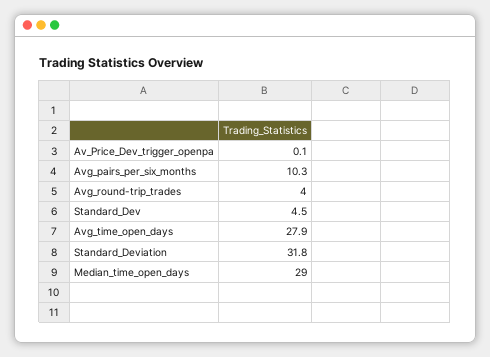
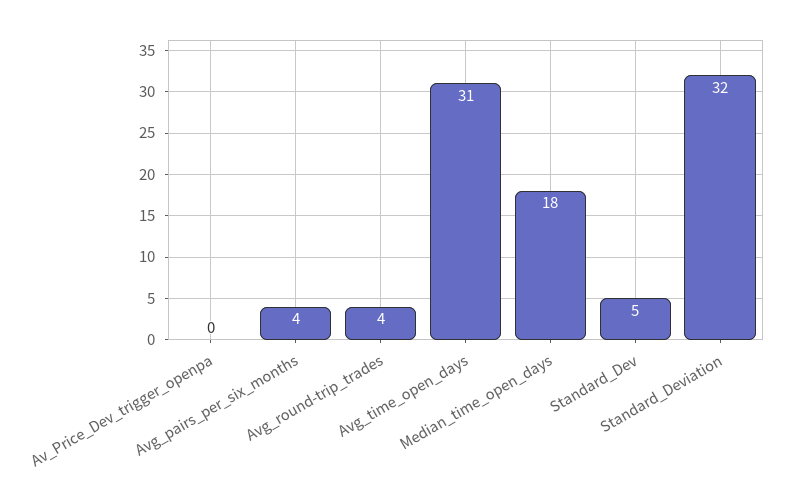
Avg_pairs_per_six_months: 10.3 -> 4
Avg_time_open_days: 27.9 -> 31
Median_time_open_days: 29 -> 18

